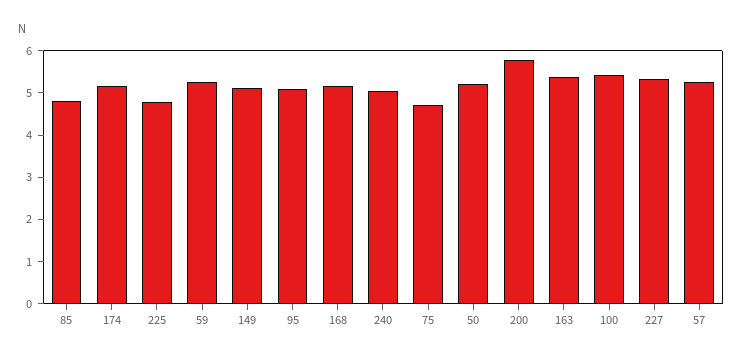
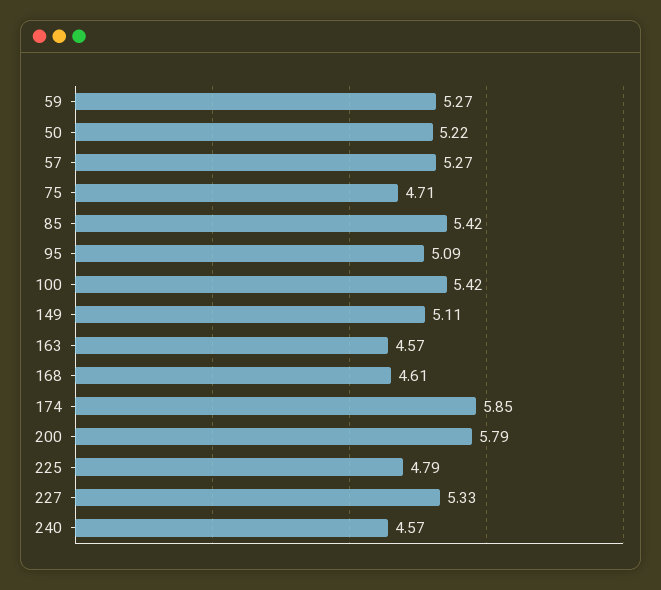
85: 4.8 -> 5.42
174: 5.2 -> 5.85
168: 5.2 -> 4.61
240: 5 -> 4.57
163: 5.4 -> 4.57

